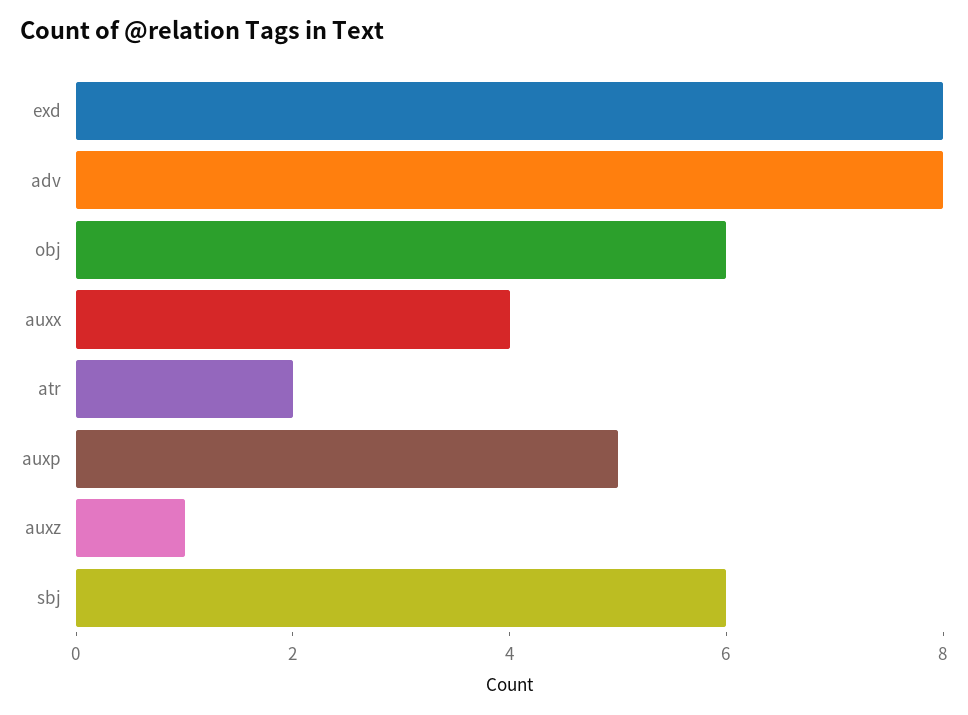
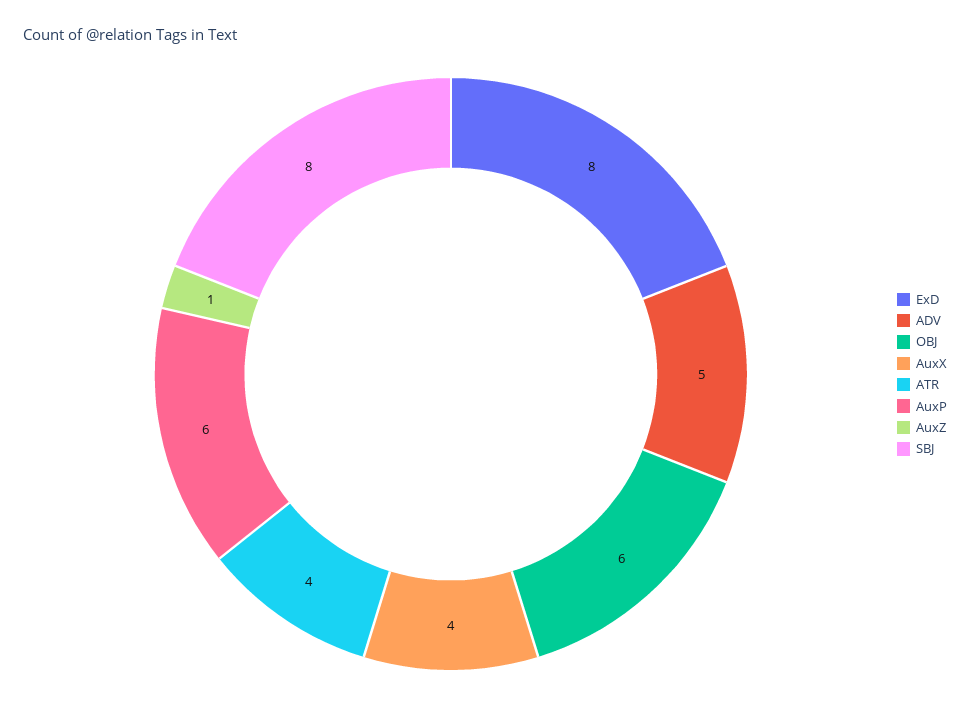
adv: 8 -> 5
atr: 2 -> 4
auxp: 5 -> 6
sbj: 6 -> 8

